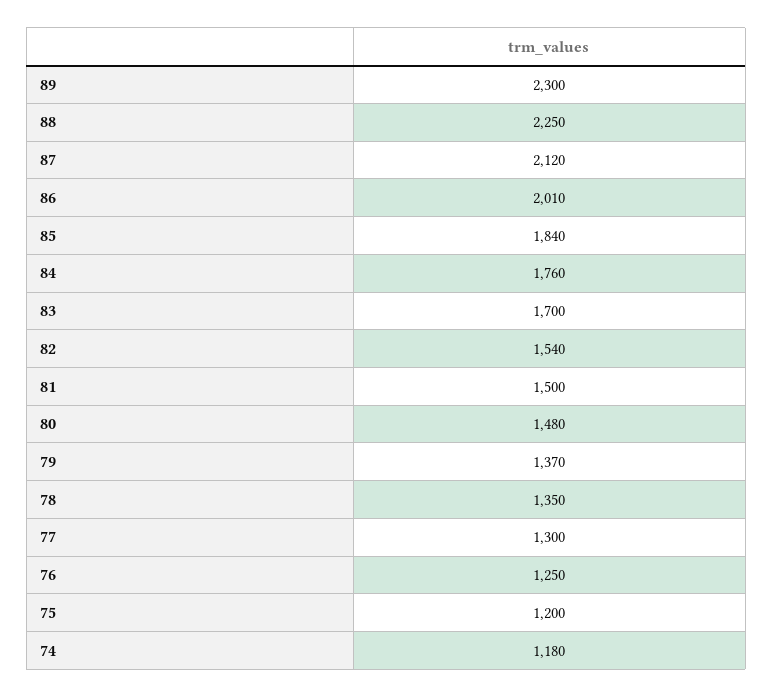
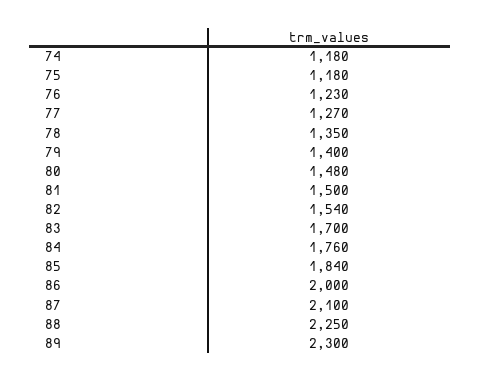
87: 2120 -> 2100
86: 2010 -> 2000
79: 1370 -> 1400
77: 1300 -> 1270
76: 1250 -> 1230
75: 1200 -> 1180

